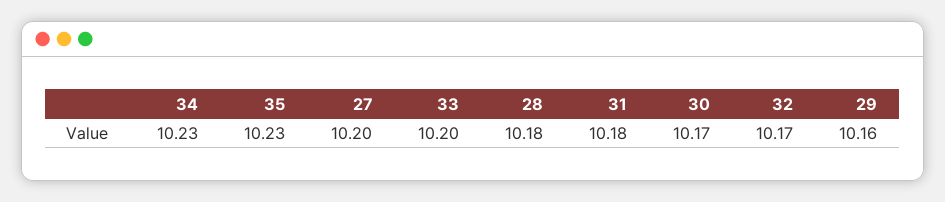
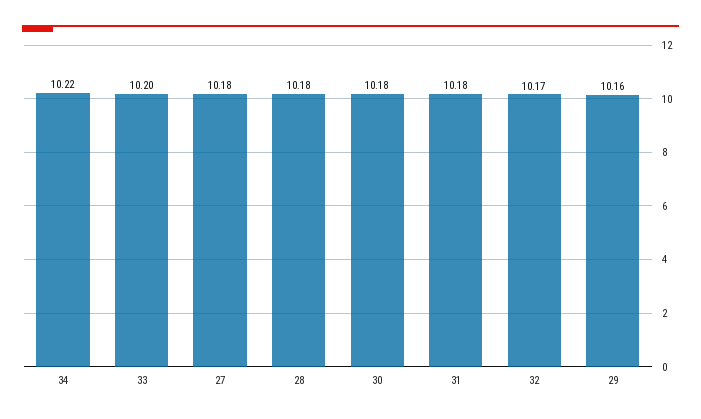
34: 10.23 -> 10.22
35: 10.23 -> none
27: 10.2 -> 10.18
30: 10.17 -> 10.18

